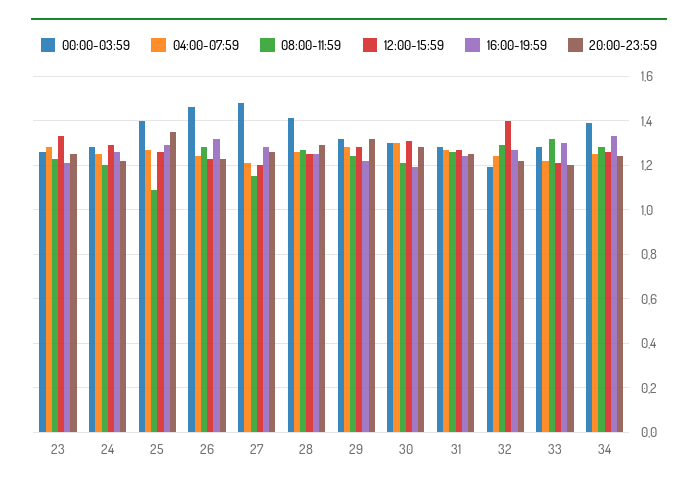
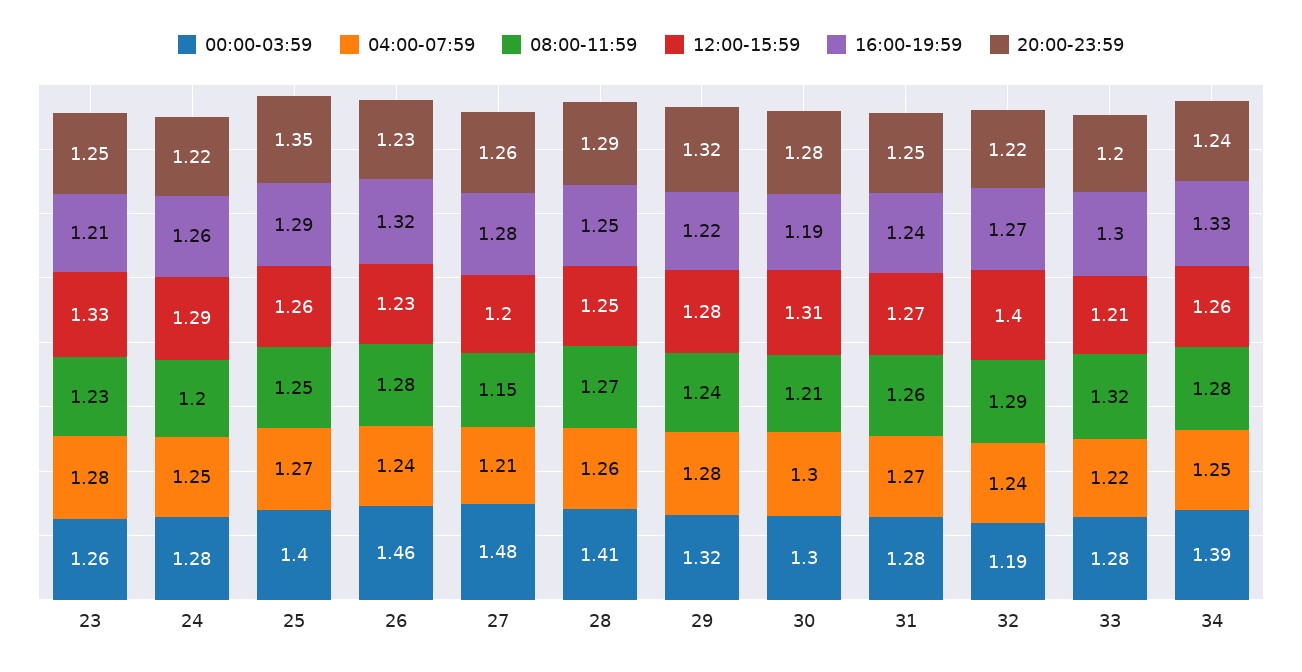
08:00-11:59, 25: 1.1 -> 1.25

